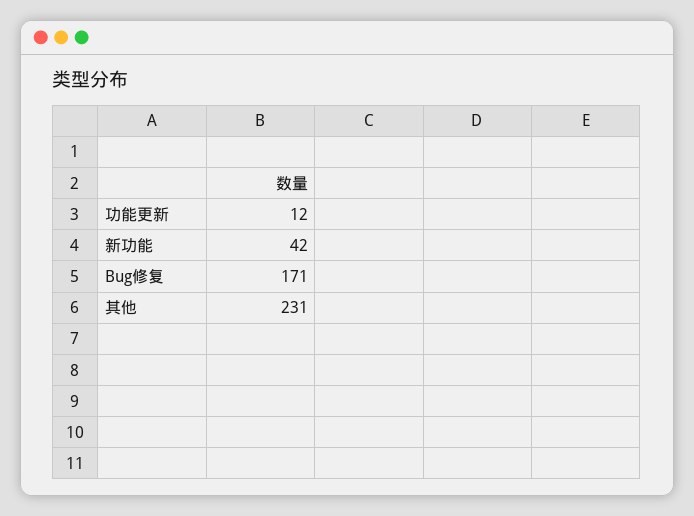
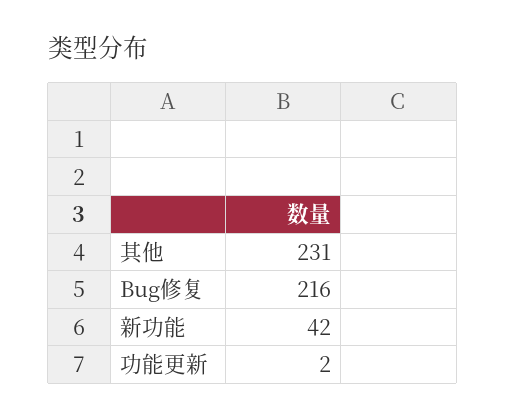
功能更新: 12 -> 2
Bug修复: 171 -> 216

